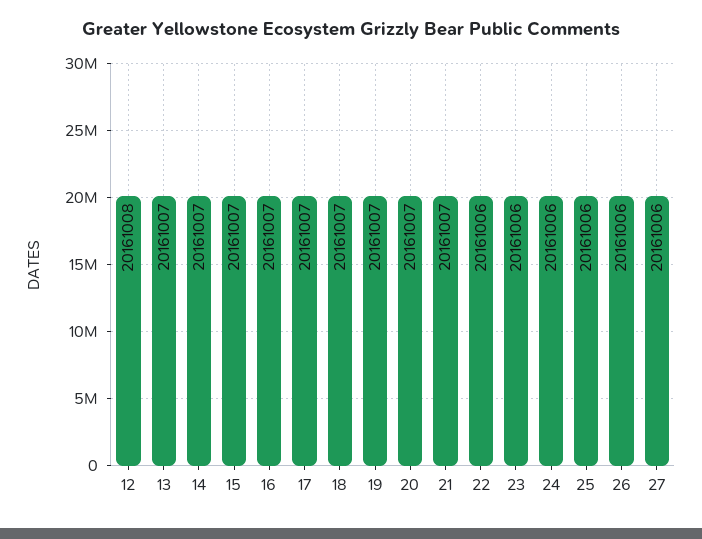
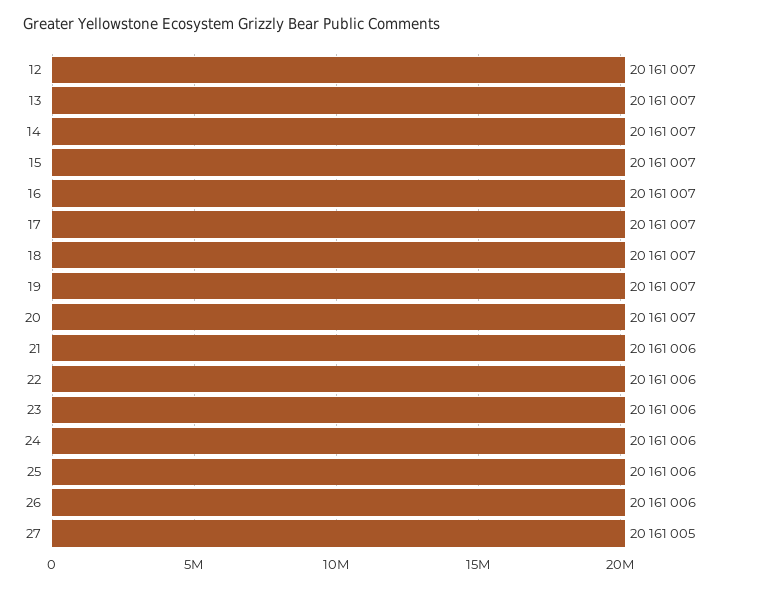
12: 20161008 -> 20161007
21: 20161007 -> 20161006
27: 20161006 -> 20161005

